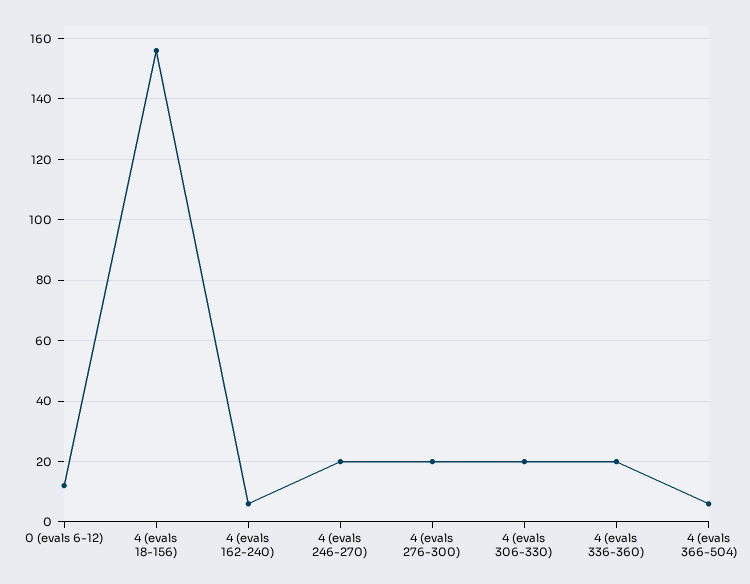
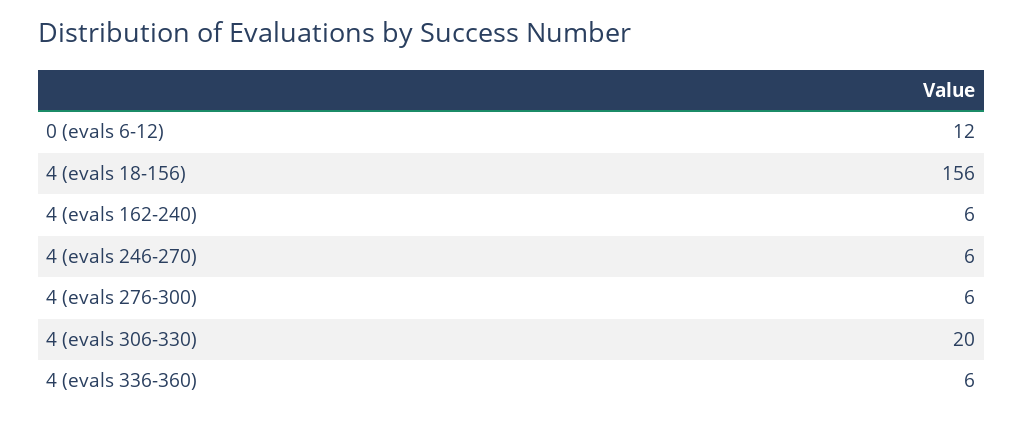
4 (evals 246-270): 20 -> 6
4 (evals 276-300): 20 -> 6
4 (evals 336-360): 20 -> 6
4 (evals 366-504): 5 -> none

